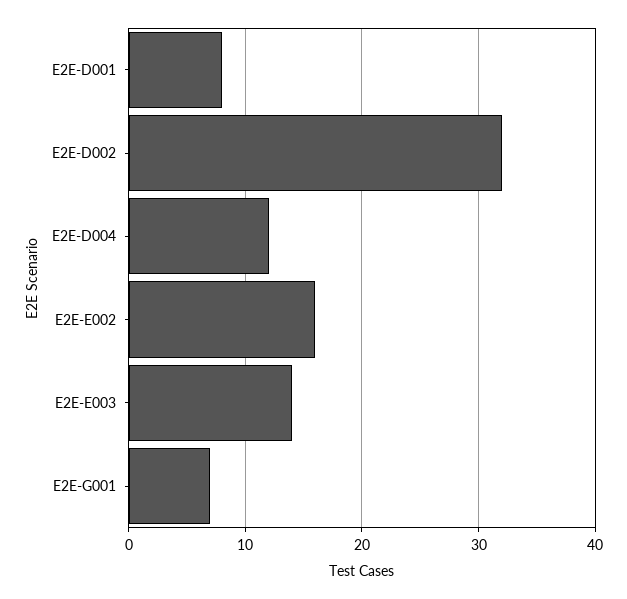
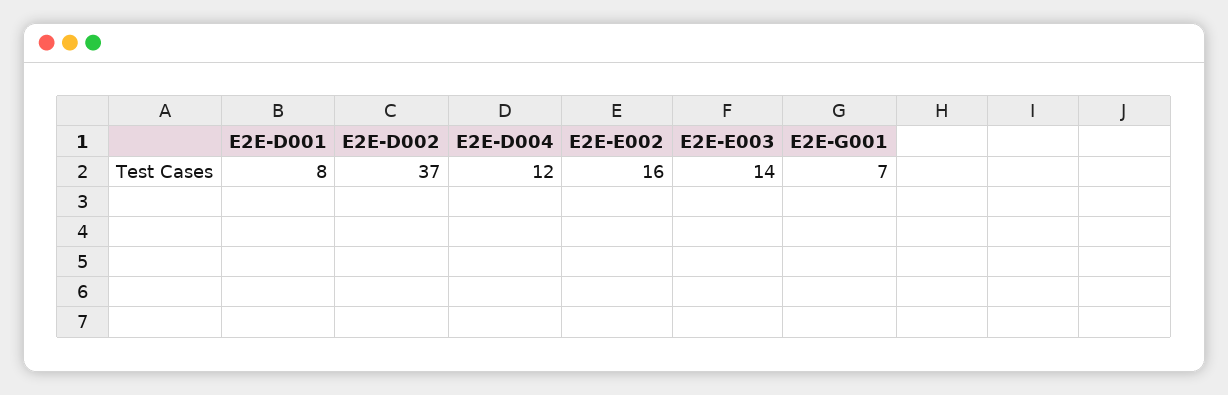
E2E-D002: 32 -> 37

